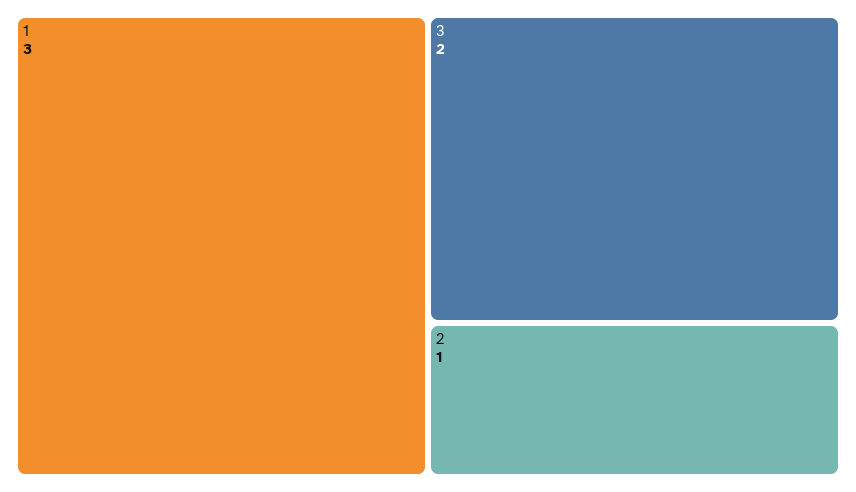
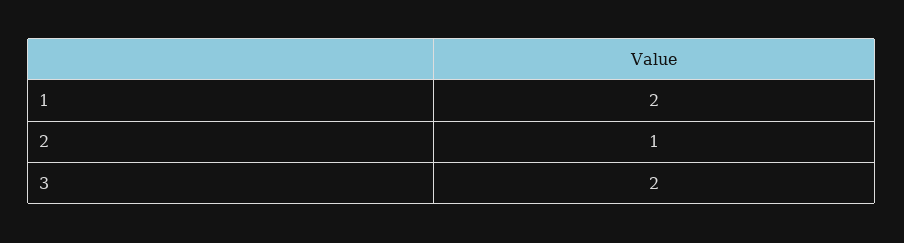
1: 3 -> 2

